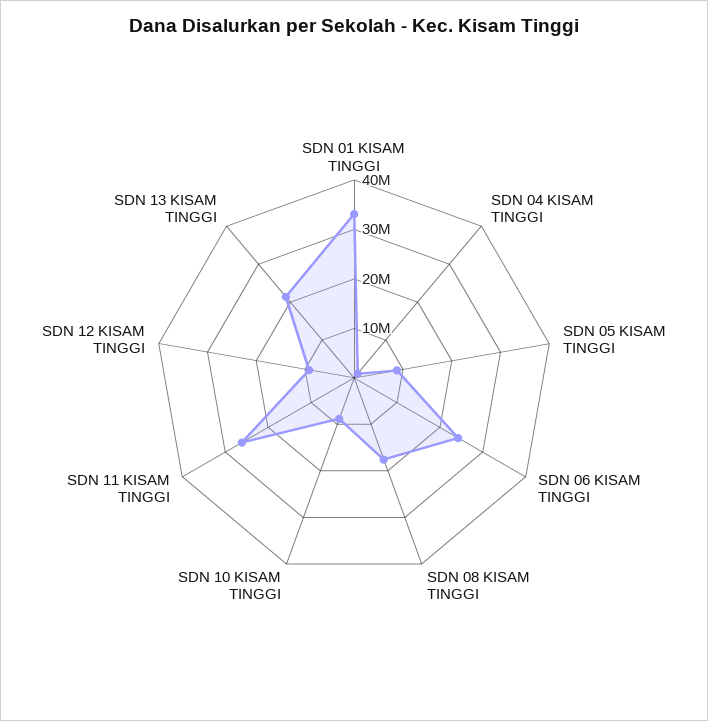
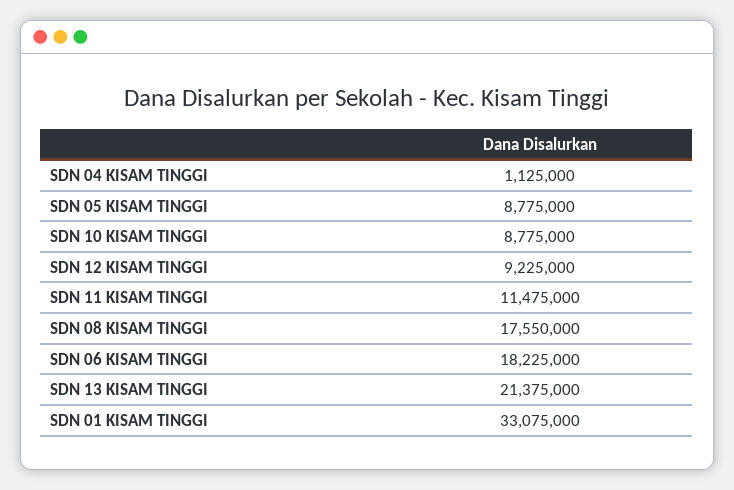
SDN 06 KISAM TINGGI: 24000000 -> 18225000
SDN 11 KISAM TINGGI: 26000000 -> 11475000

